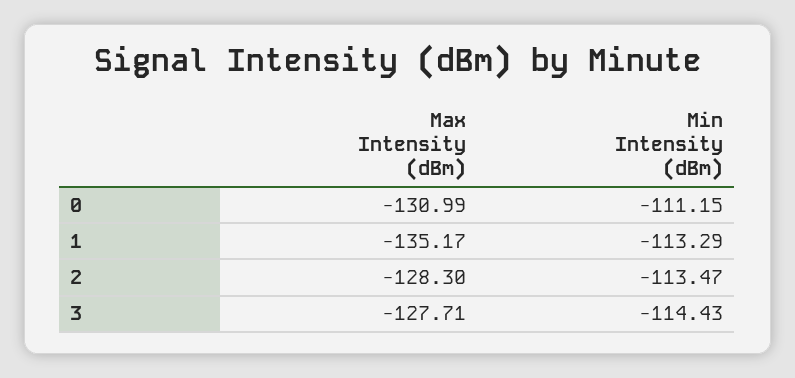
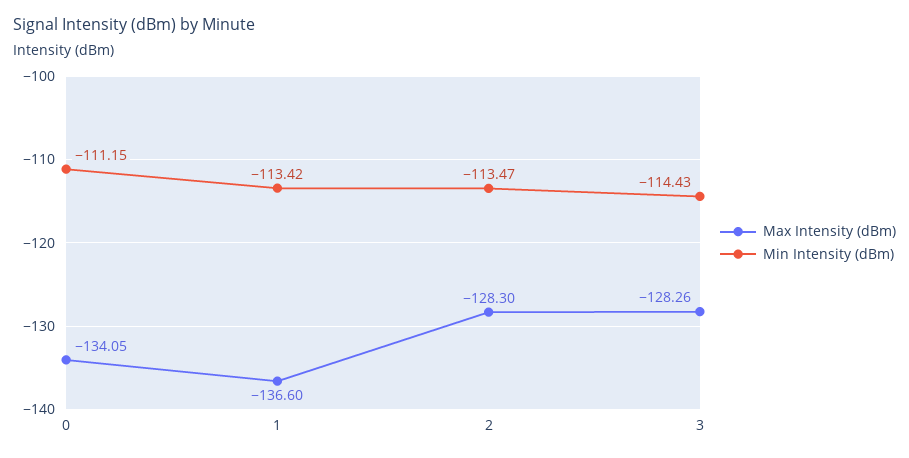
Max Intensity (dBm), 0: -130.99 -> -134.05
Max Intensity (dBm), 1: -135.17 -> -136.6
Min Intensity (dBm), 1: -113.29 -> -113.42
Max Intensity (dBm), 3: -127.71 -> -128.26

